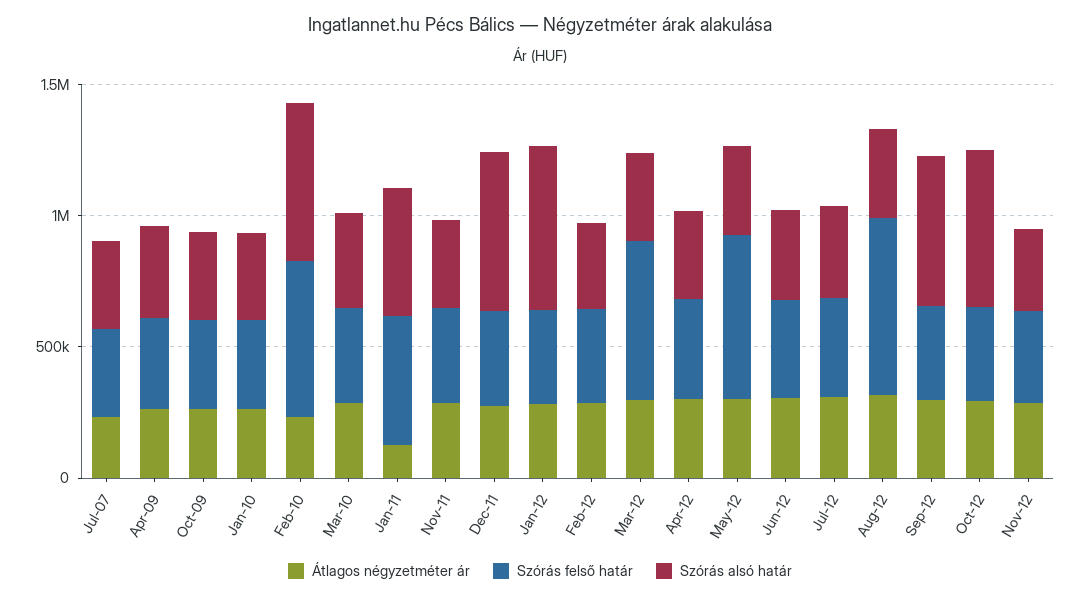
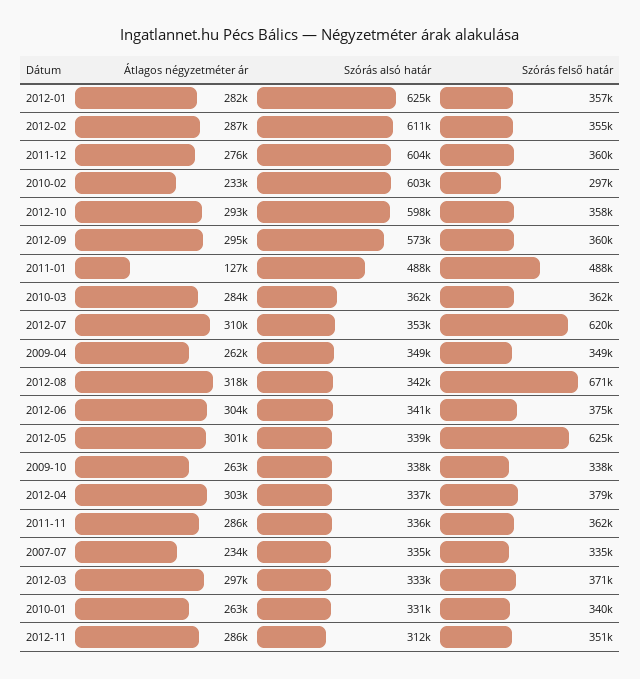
Szórás felső határ, Feb-10: 600000 -> 297000
Szórás alsó határ, Feb-12: 300000 -> 611000
Szórás felső határ, Mar-12: 600000 -> 371000
Szórás felső határ, Jul-12: 400000 -> 620000

